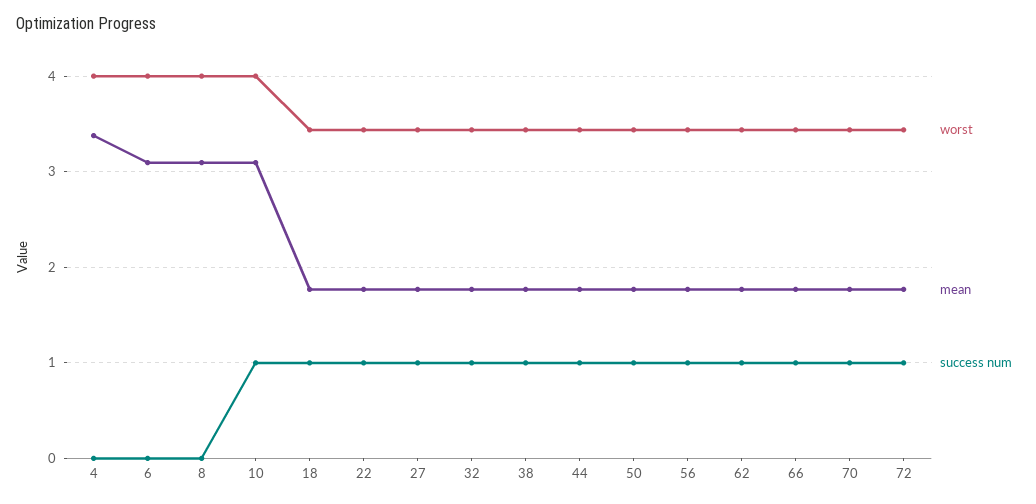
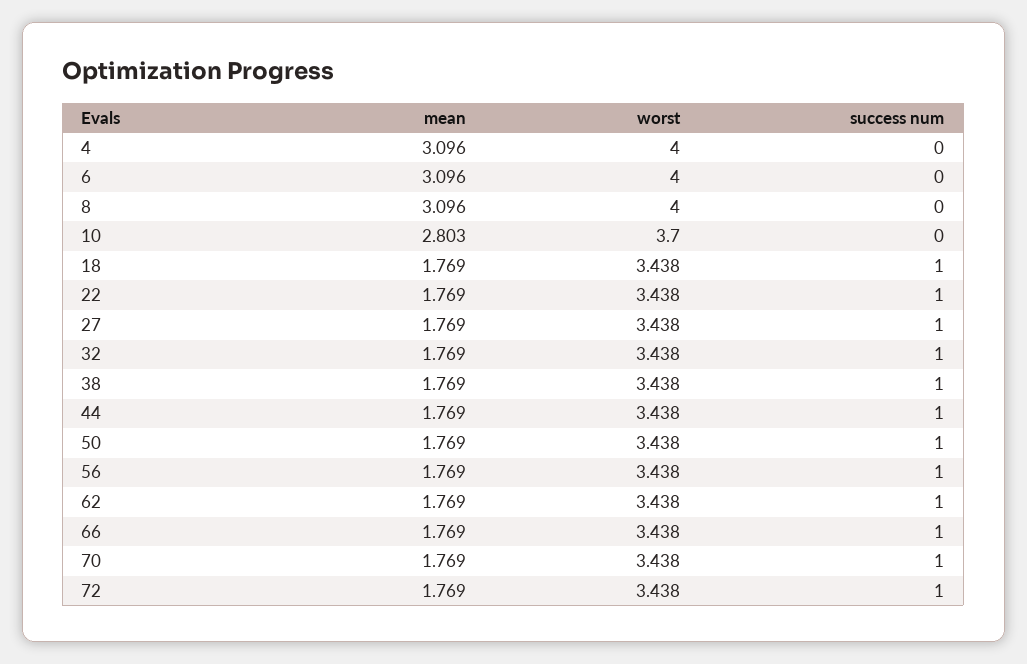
mean, 4: 3.4 -> 3.096
worst, 10: 4 -> 3.7
mean, 10: 3.1 -> 2.803
success num, 10: 1 -> 0

